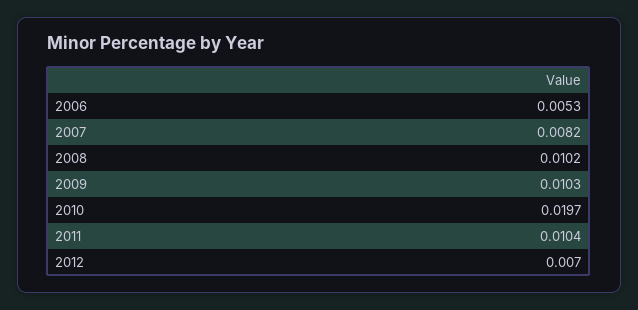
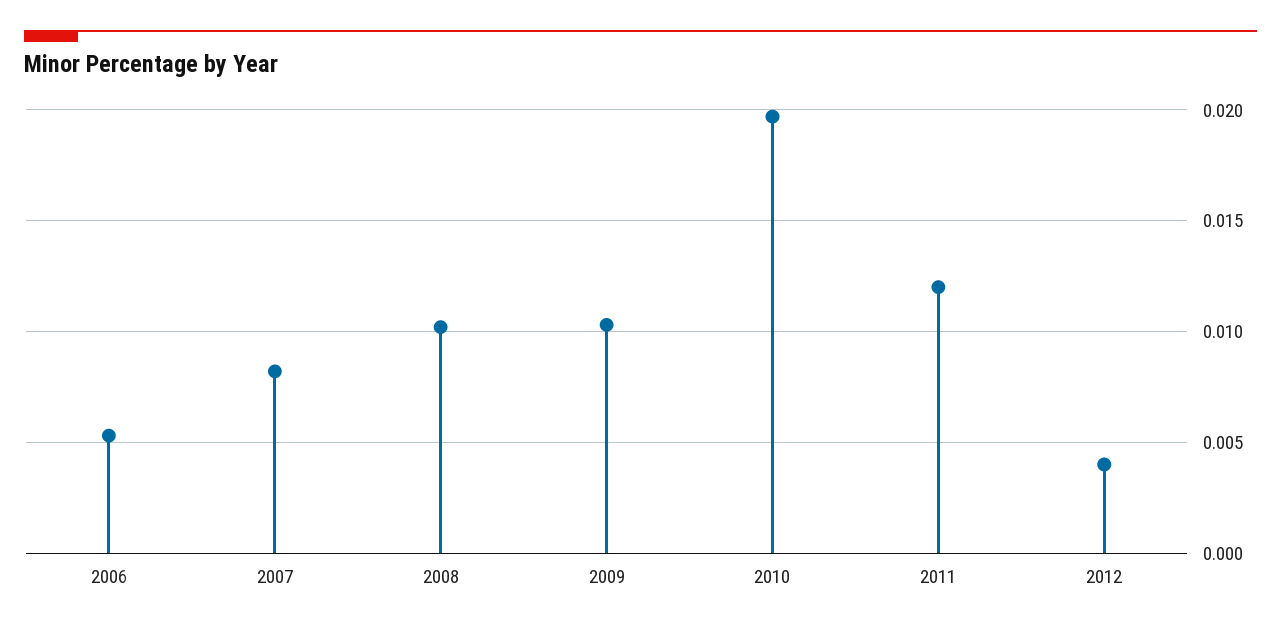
2011: 0.0104 -> 0.012
2012: 0.007 -> 0.004

